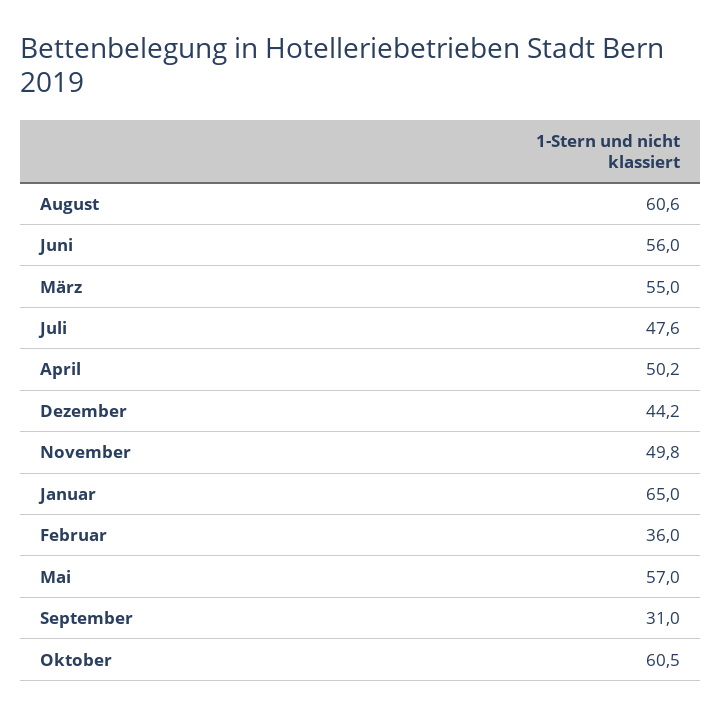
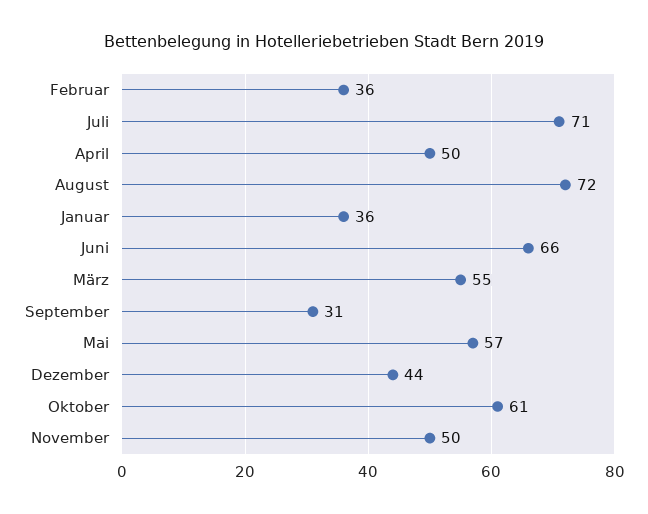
August: 60.6 -> 72
Juni: 56 -> 66
Juli: 47.6 -> 71
Januar: 65 -> 36

